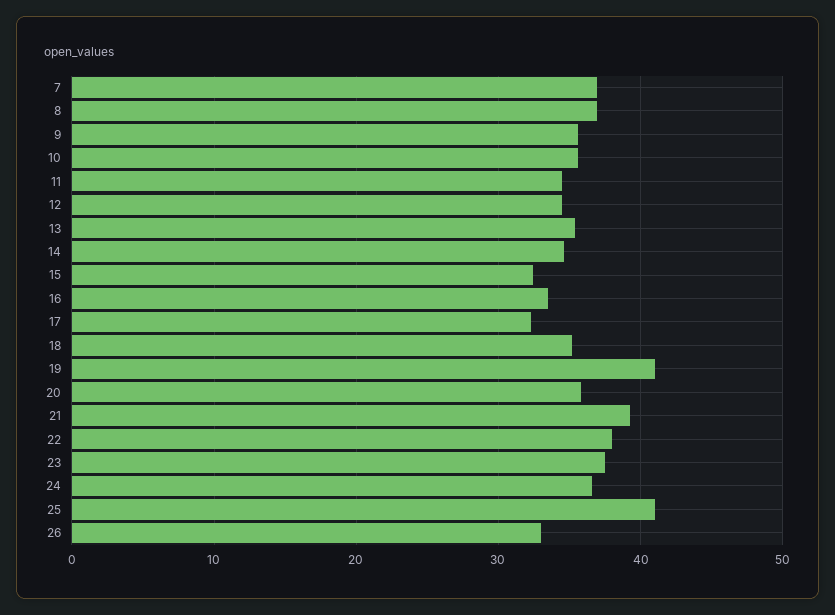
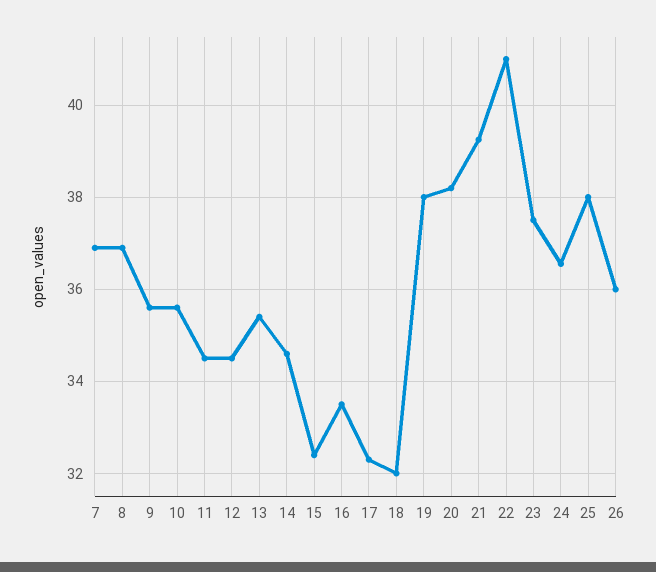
18: 35 -> 32
19: 41 -> 38
20: 36 -> 38.2
22: 38 -> 41
25: 41 -> 38
26: 33 -> 36

